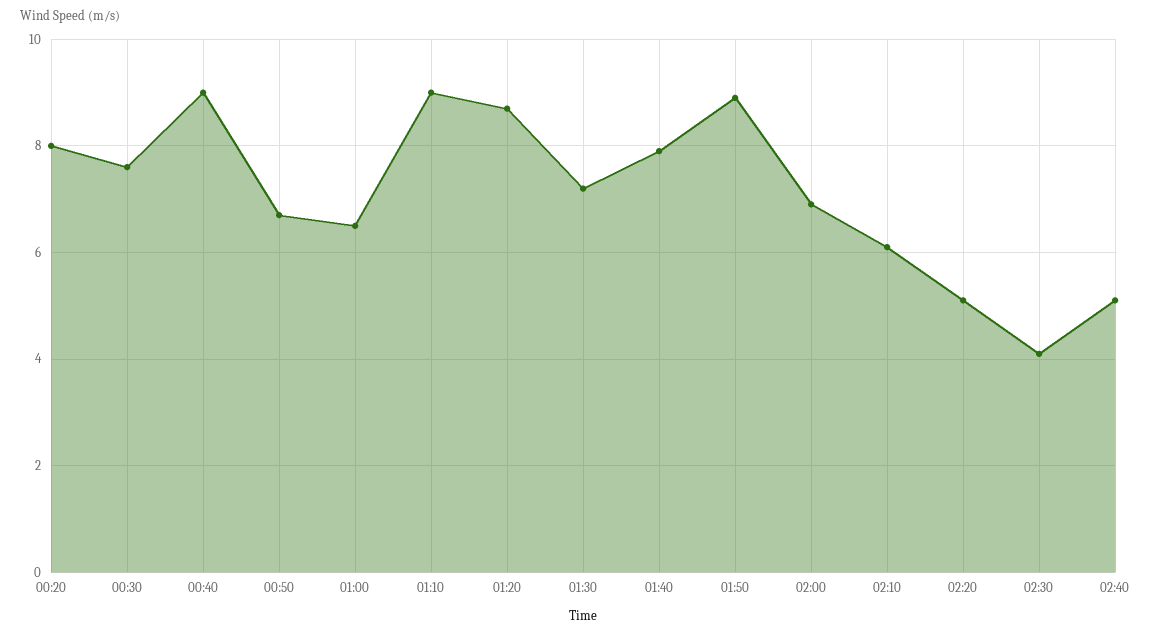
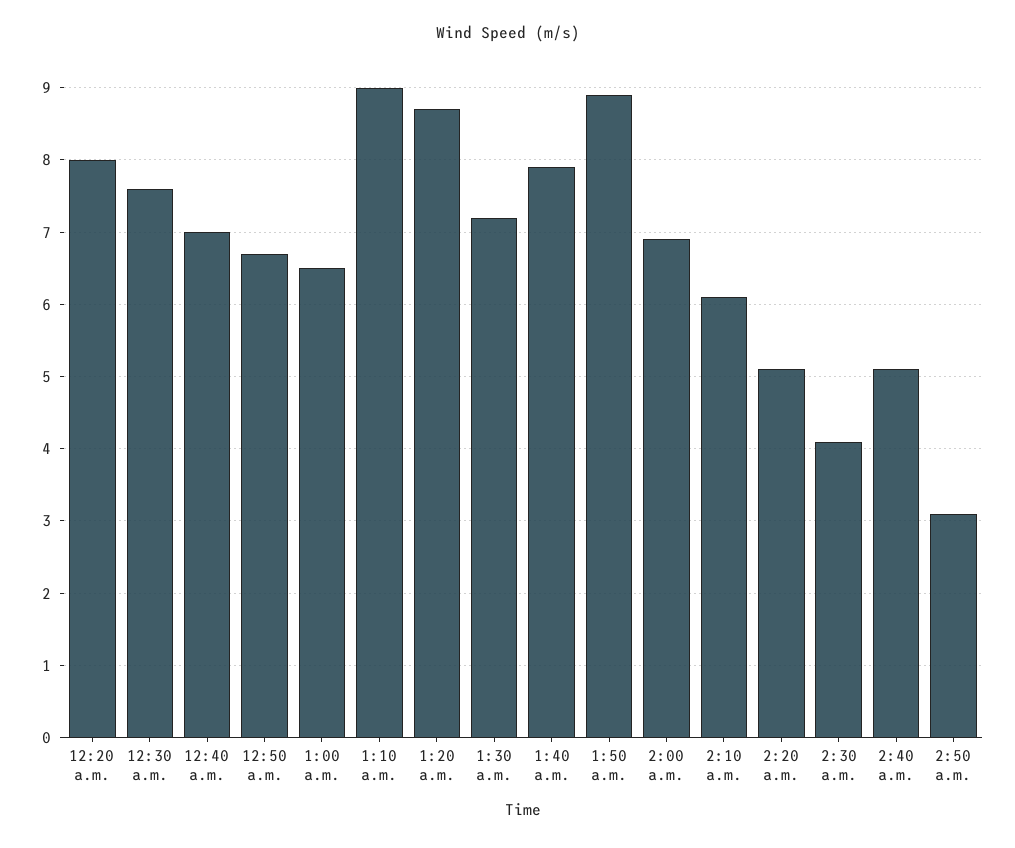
00:40: 9 -> 7
2:50 a.m.: none -> 3.1

